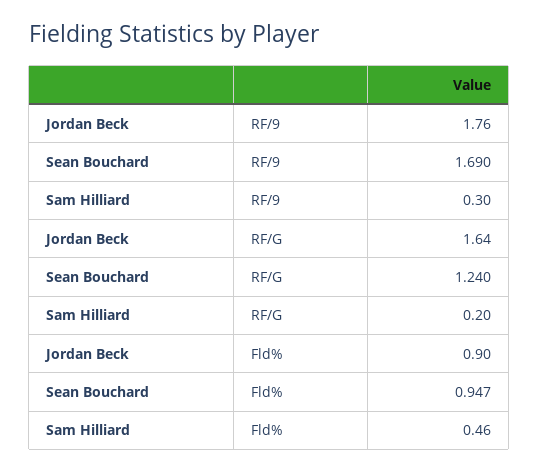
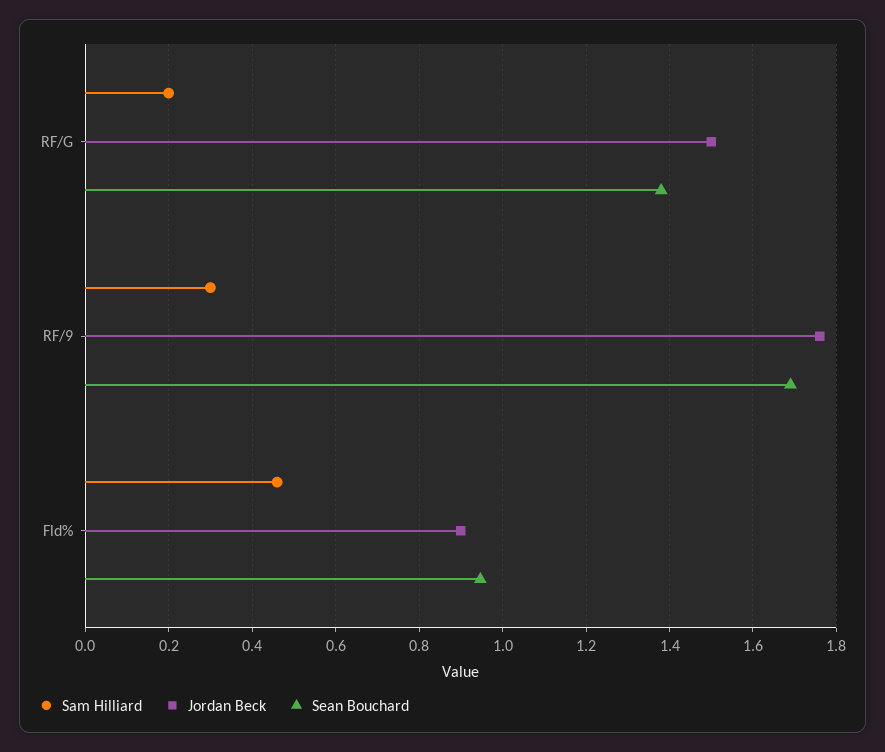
Jordan Beck, RF/G: 1.64 -> 1.5
Sean Bouchard, RF/G: 1.24 -> 1.38

